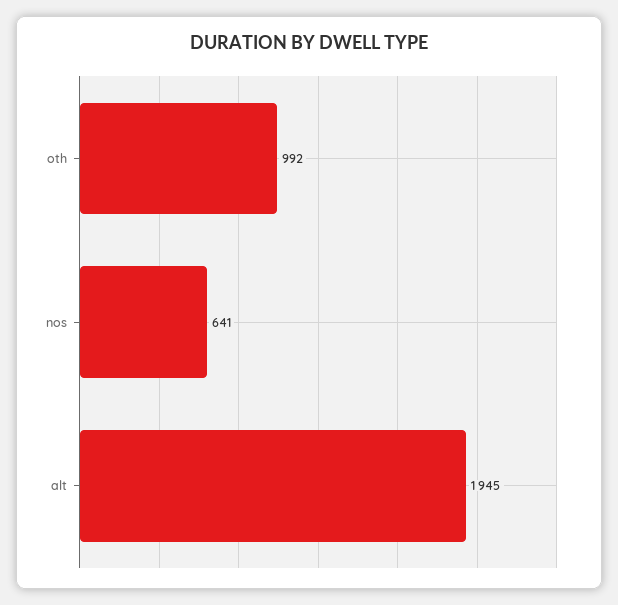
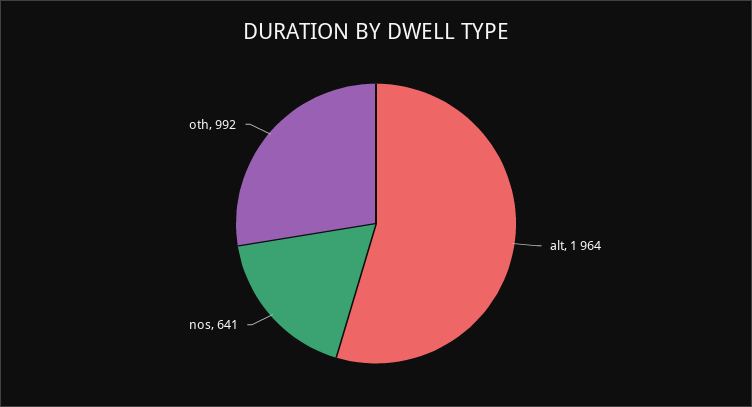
alt: 1945 -> 1964

